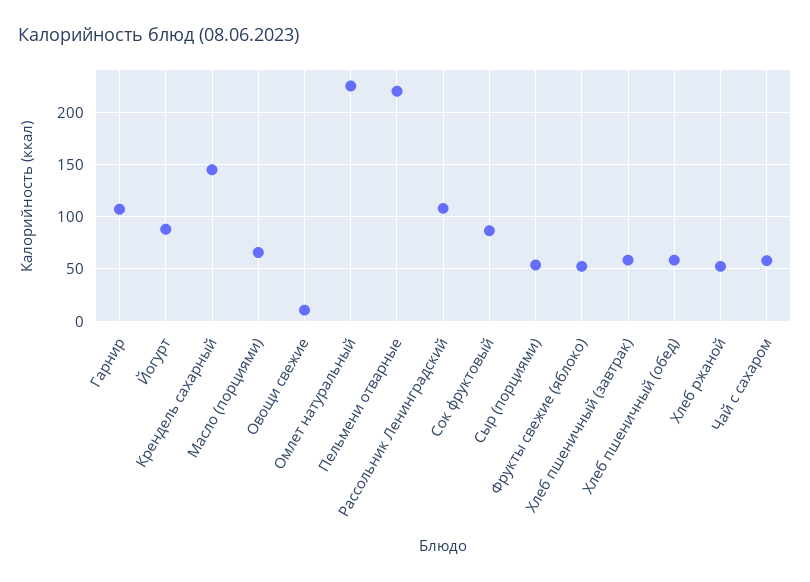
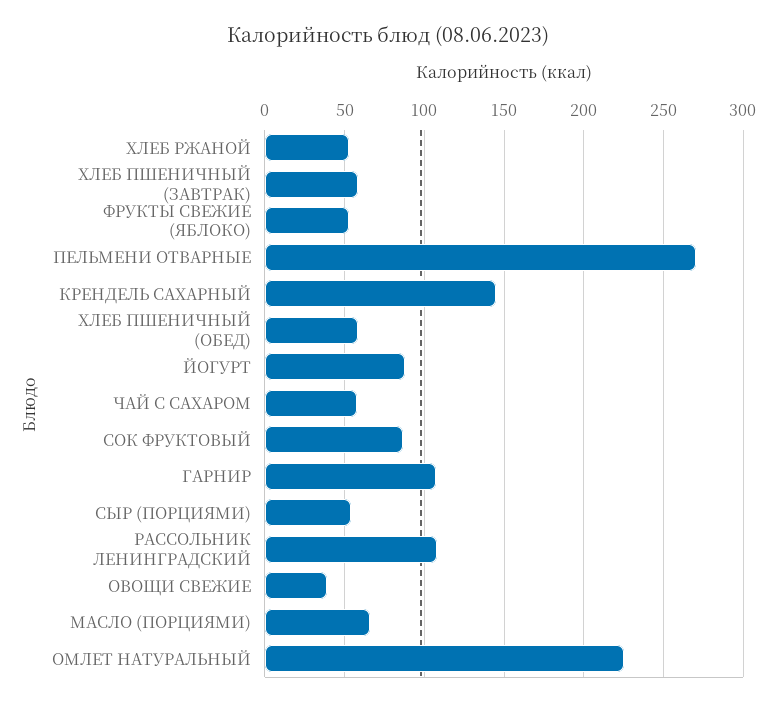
Овощи свежие: 10 -> 40
Пельмени отварные: 220 -> 270

